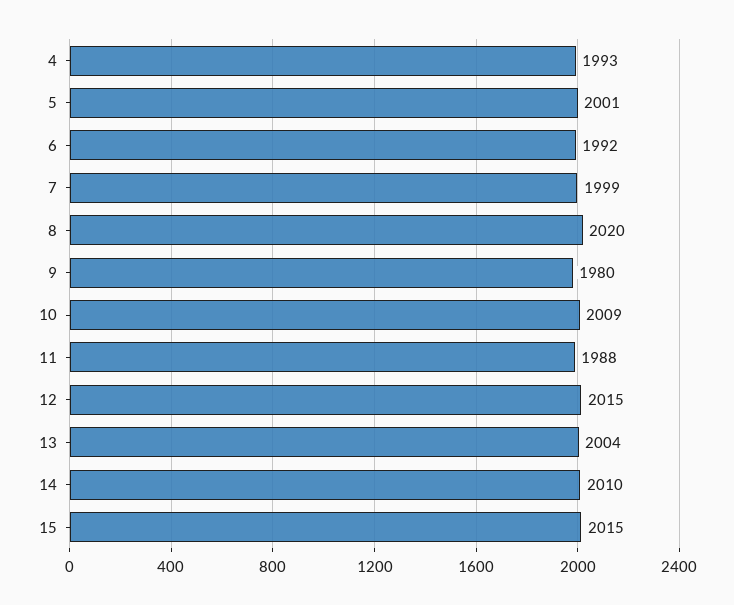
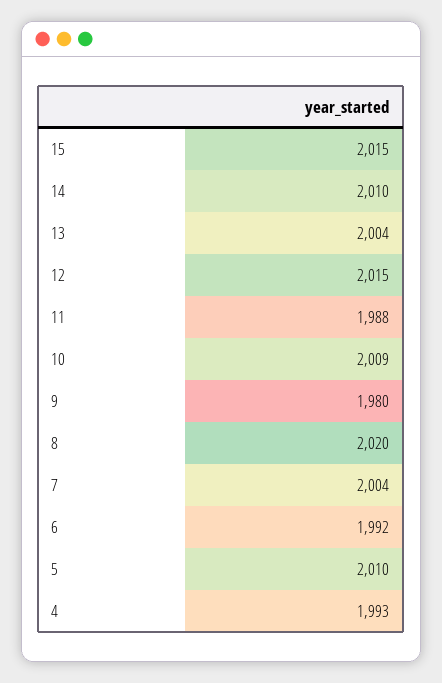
5: 2001 -> 2010
7: 1999 -> 2004

